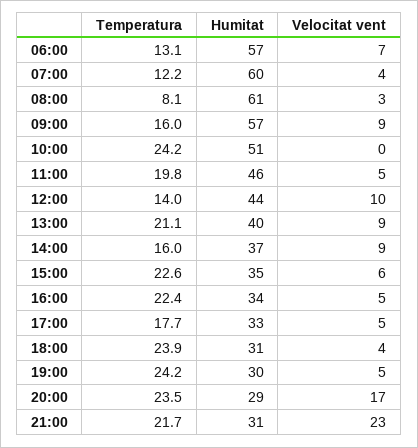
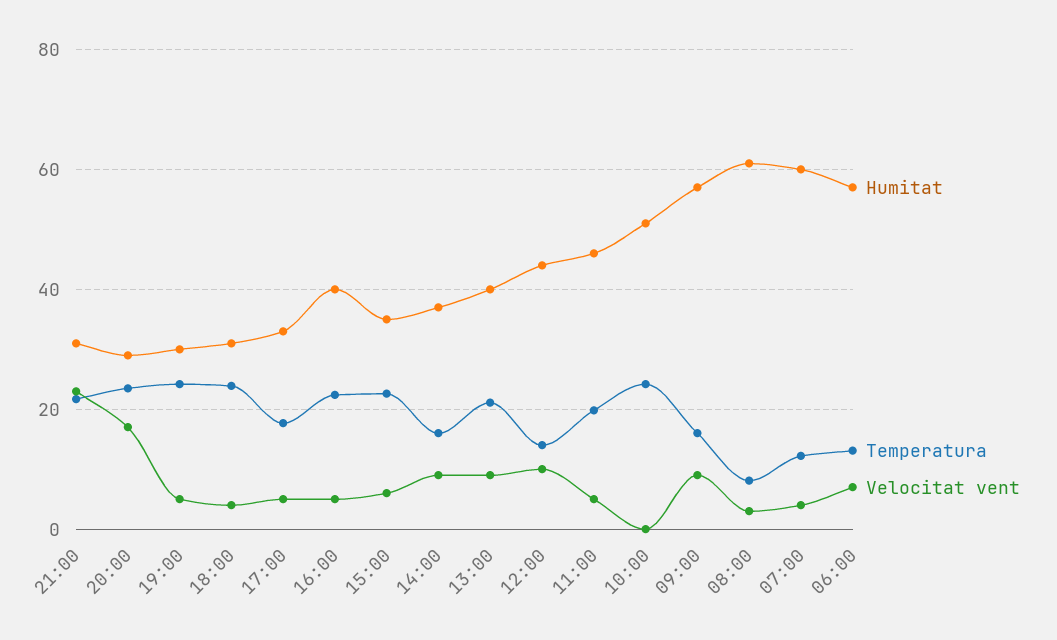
Humitat, 16:00: 34 -> 40

